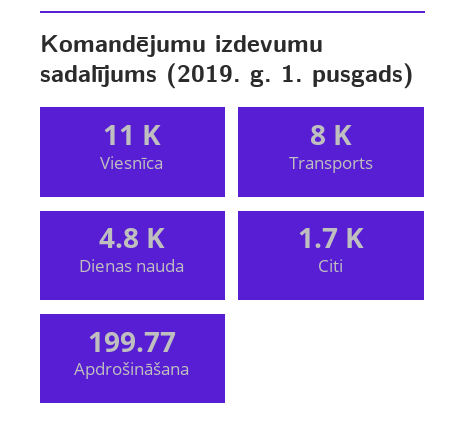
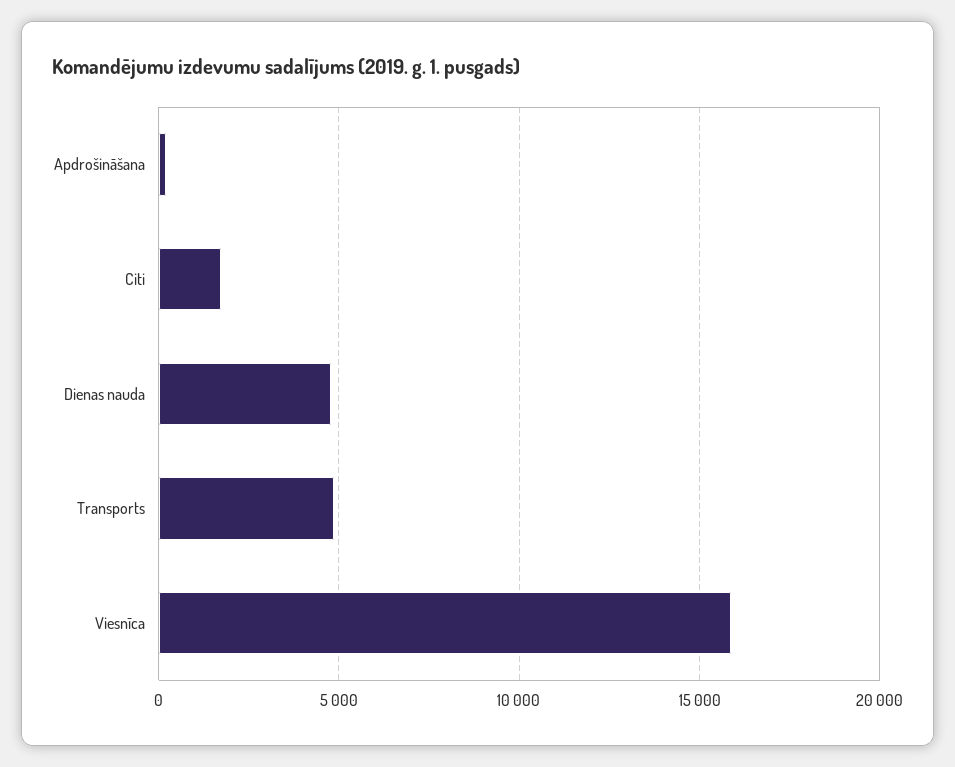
Viesnīca: 11000 -> 16000
Transports: 8000 -> 5000

